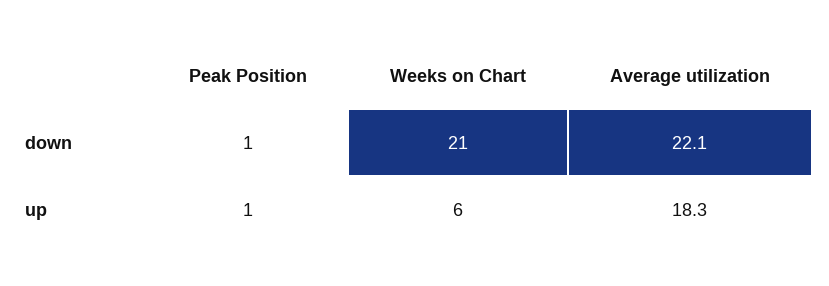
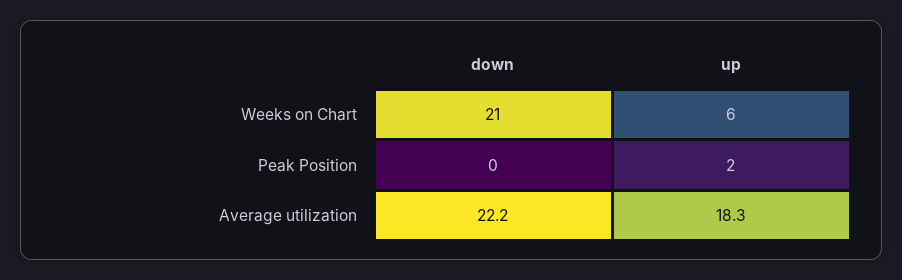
Peak Position, down: 1 -> 0
Average utilization, down: 22.1 -> 22.2
Peak Position, up: 1 -> 2

